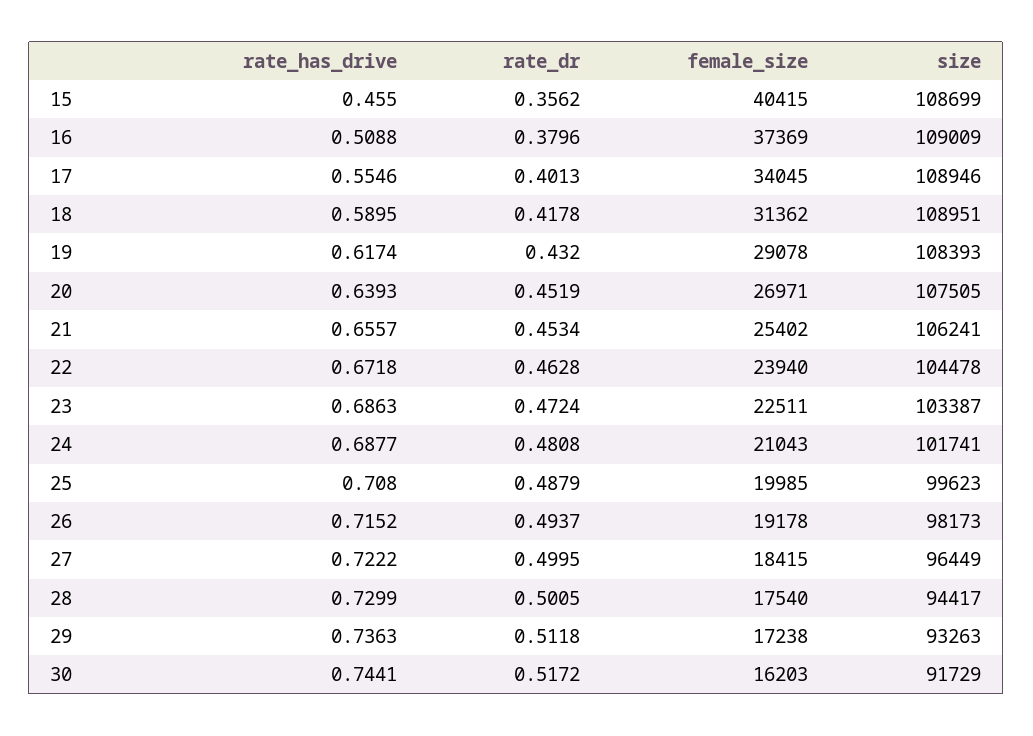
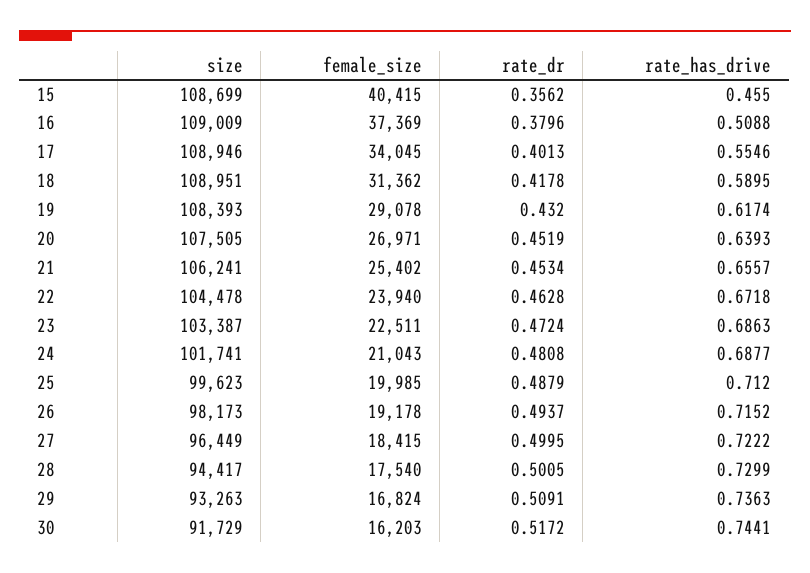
rate_has_drive, 25: 0.708 -> 0.712
rate_dr, 29: 0.5118 -> 0.5091
female_size, 29: 17238 -> 16824

